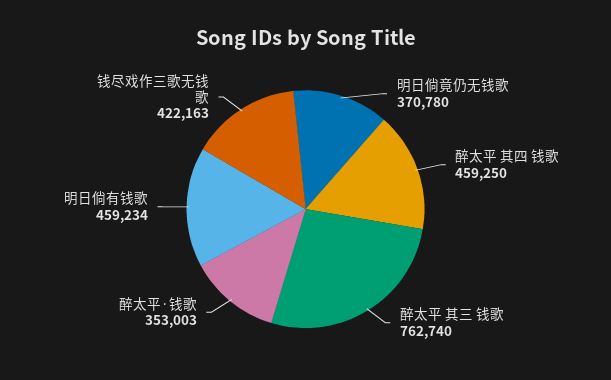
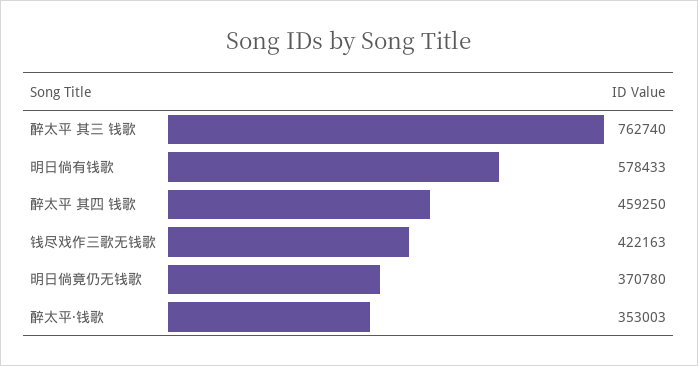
明日倘有钱歌: 459234 -> 578433

